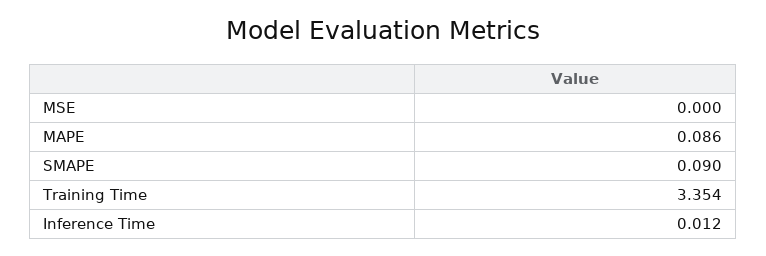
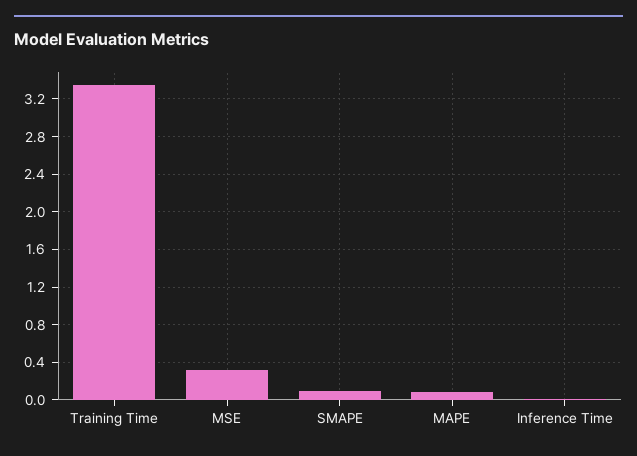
MSE: 0 -> 0.3

